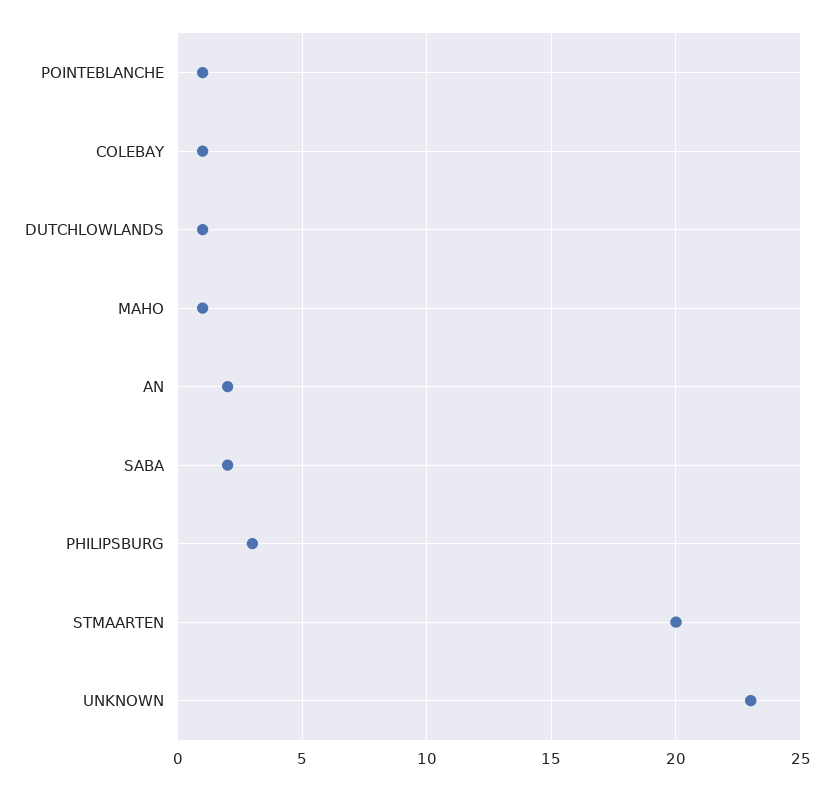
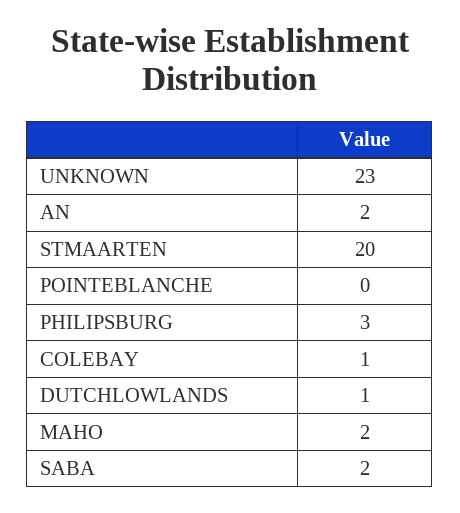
POINTEBLANCHE: 1 -> 0
MAHO: 1 -> 2

